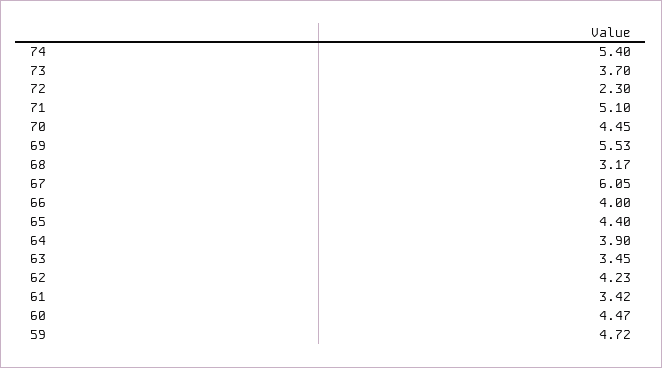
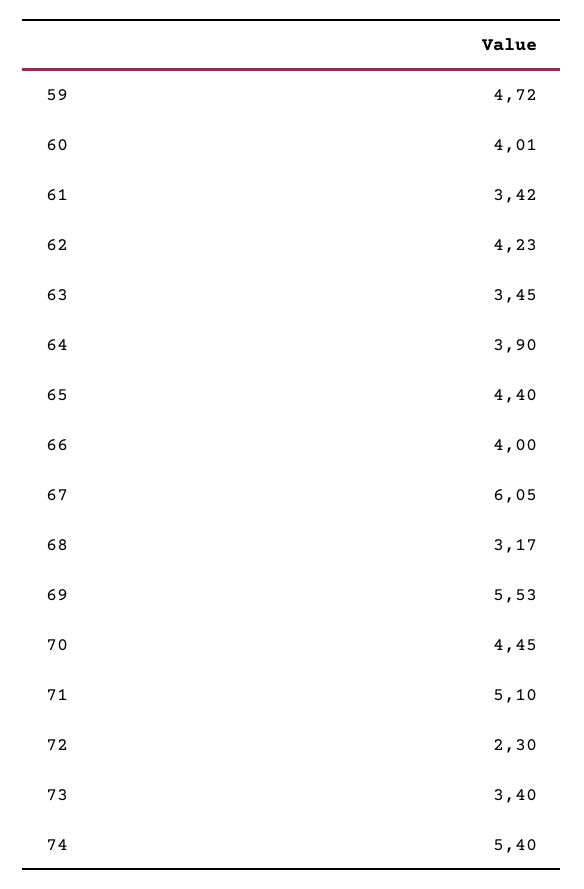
73: 3.7 -> 3.4
60: 4.47 -> 4.01

